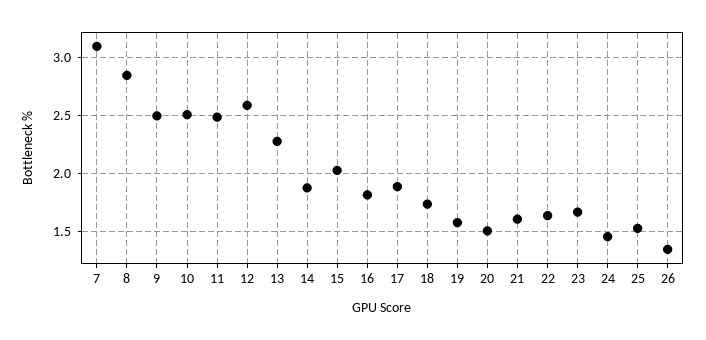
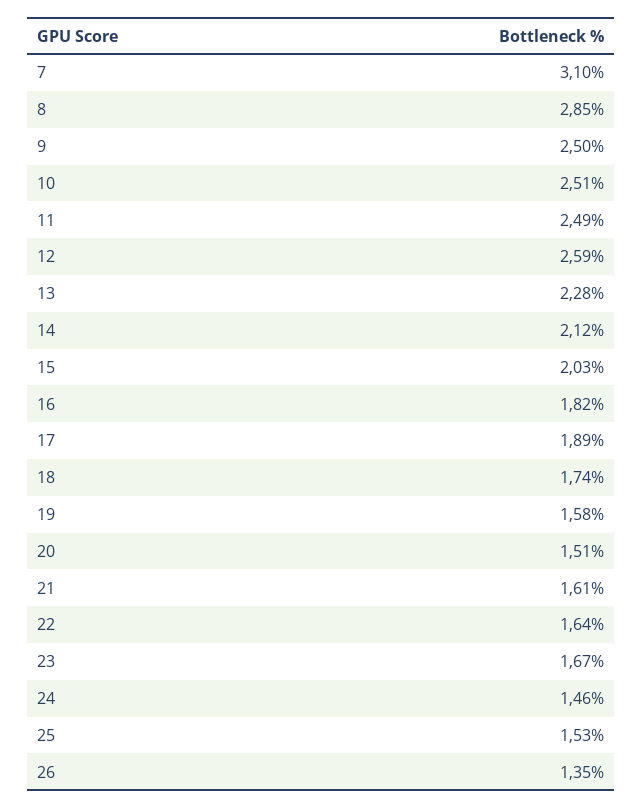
14: 1.9 -> 2.12

